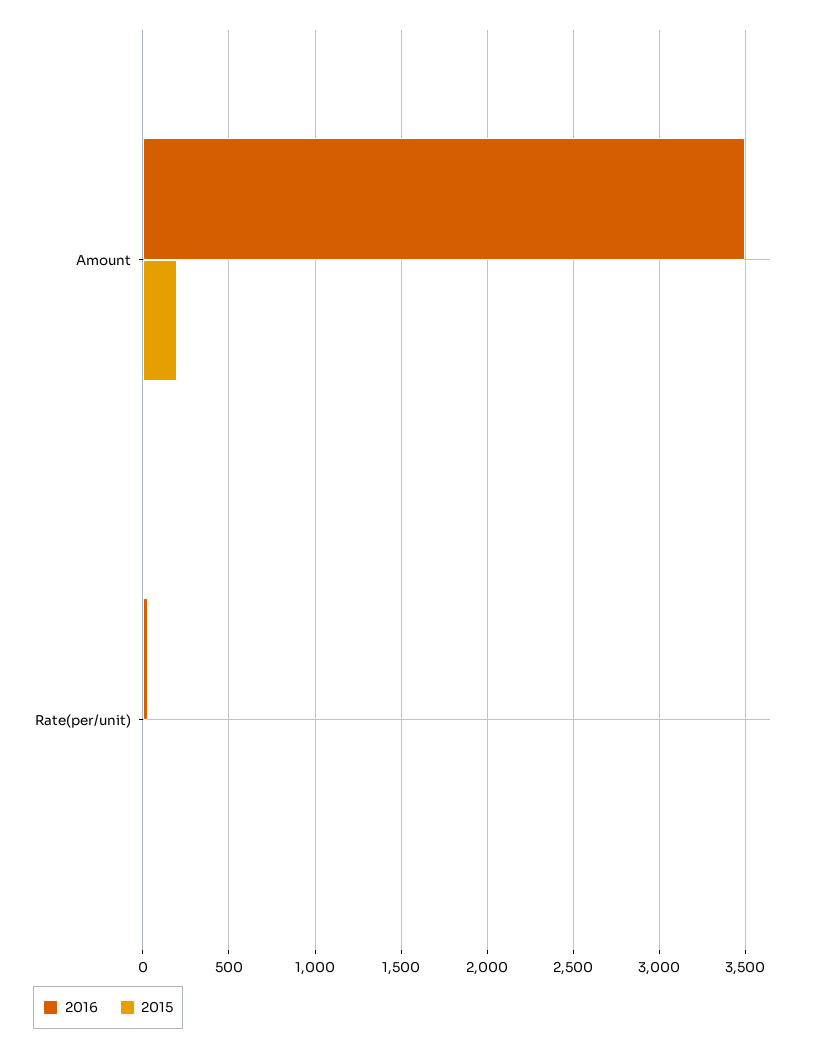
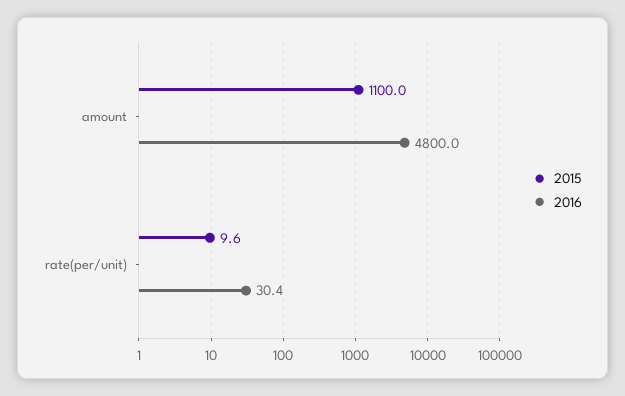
2016, Amount: 3500 -> 4800
2015, Amount: 200 -> 1100

